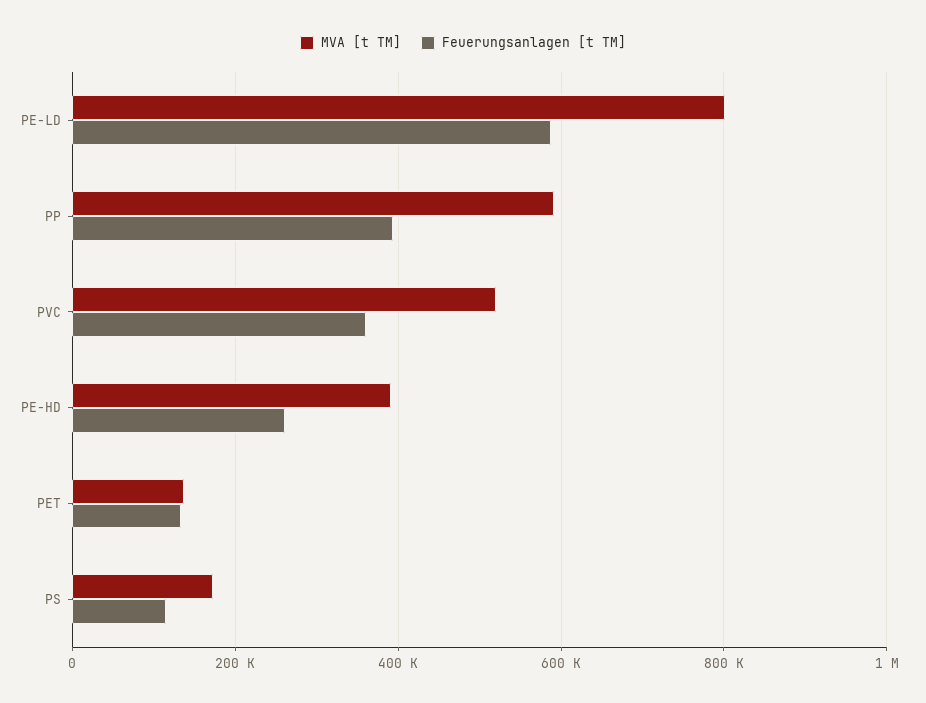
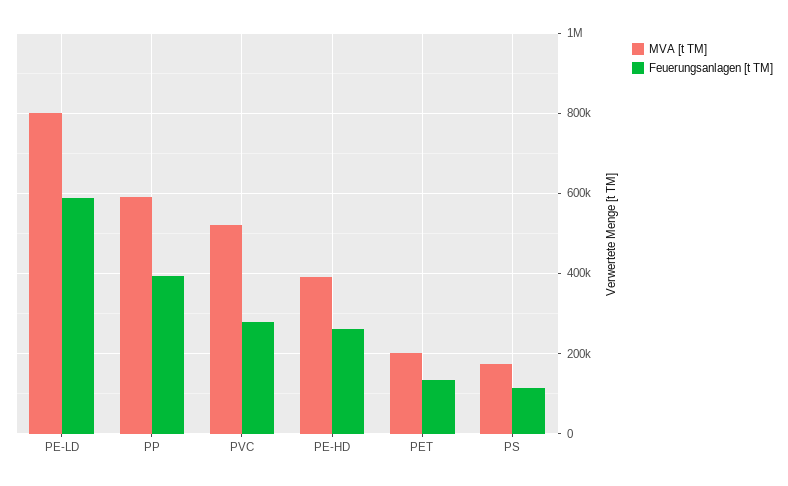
Feuerungsanlagen [t TM], PVC: 360000 -> 280000
MVA [t TM], PET: 140000 -> 200000

